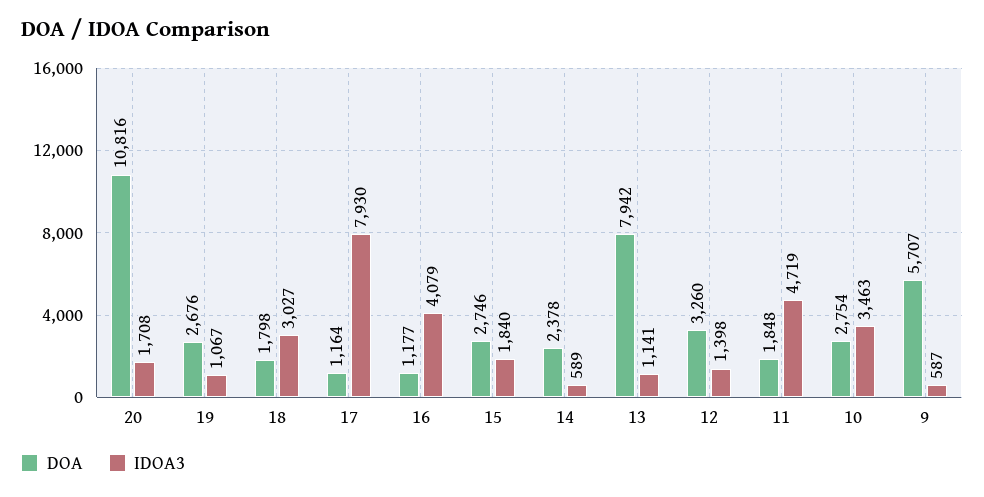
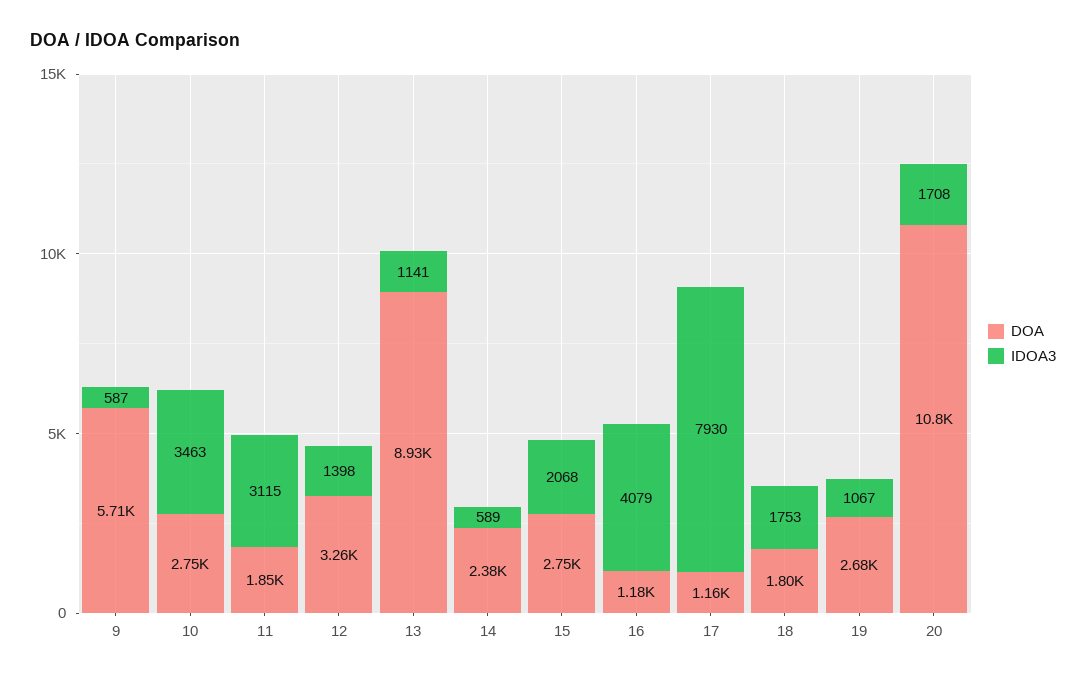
IDOA3, 18: 3027 -> 1753
IDOA3, 15: 1840 -> 2068
DOA, 13: 7942 -> 8930
IDOA3, 11: 4719 -> 3115

